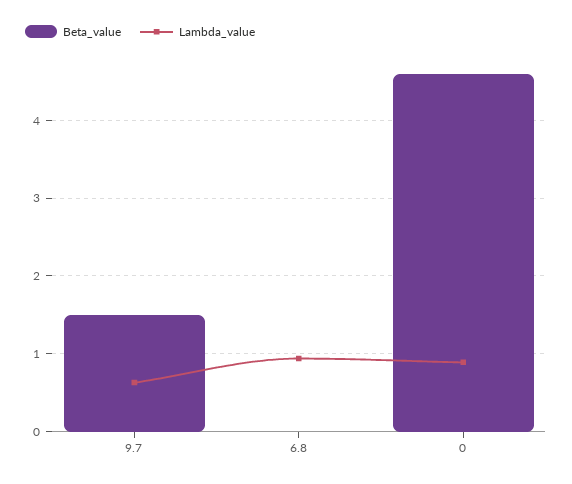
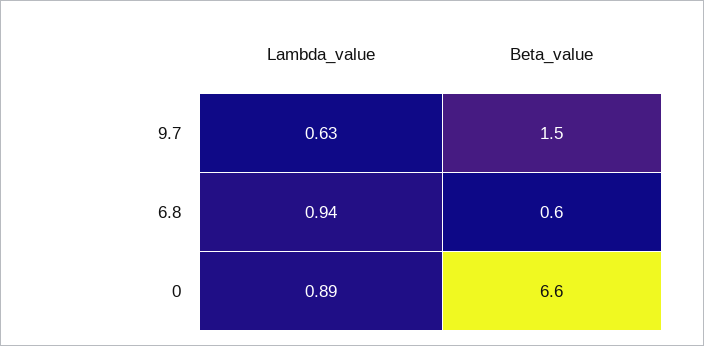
Beta_value, 6.8: 0 -> 0.6
Beta_value, 0: 4.6 -> 6.6

